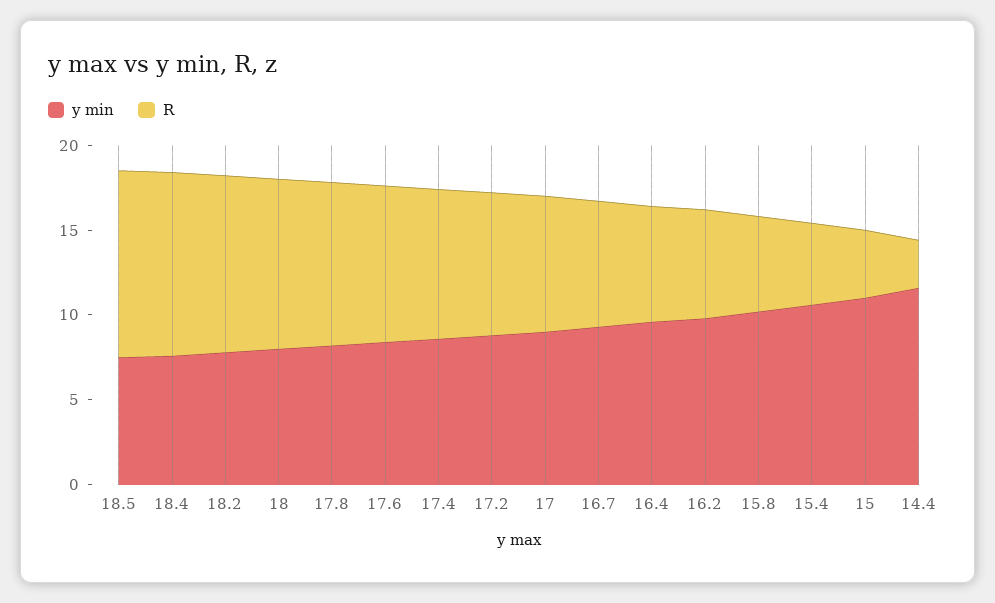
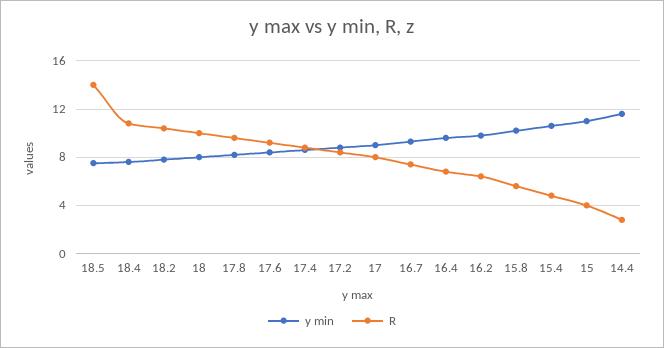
R, 18.5: 11 -> 14

